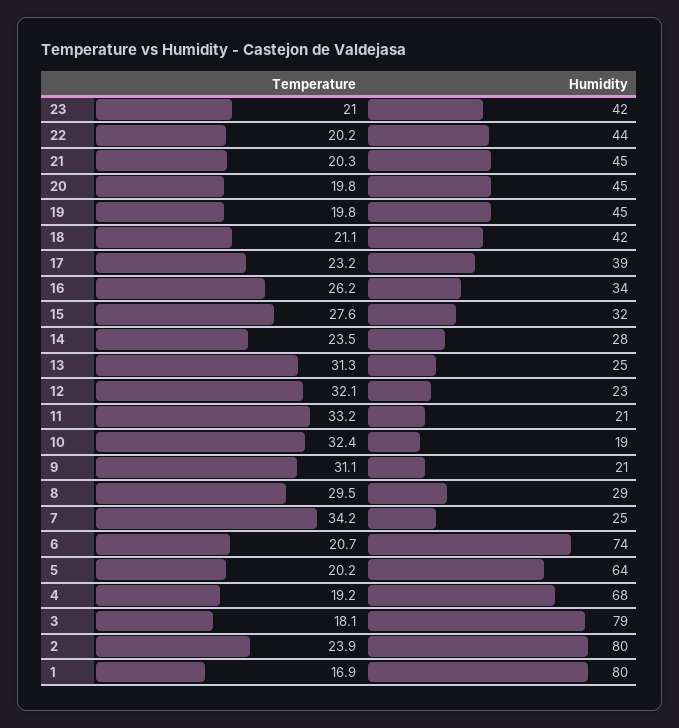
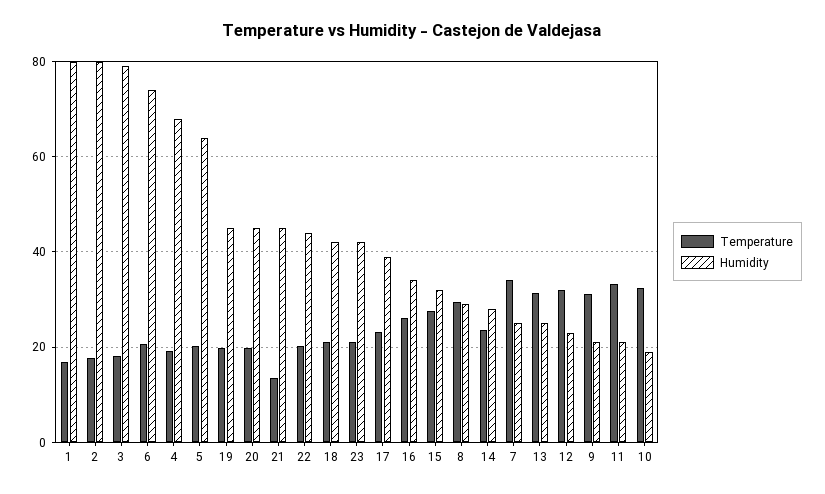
Temperature, 21: 20.3 -> 14
Temperature, 2: 23.9 -> 18

